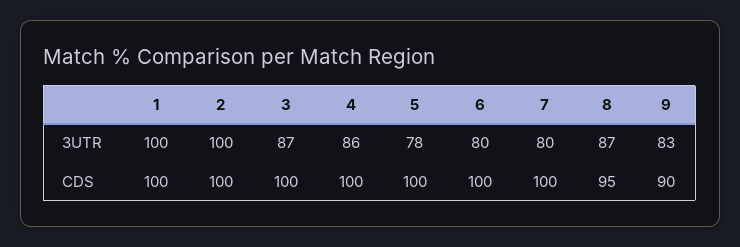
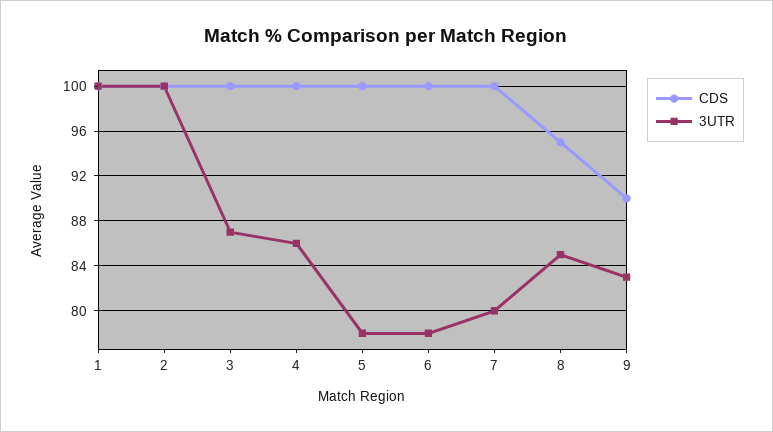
3UTR, 6: 80 -> 78
3UTR, 8: 87 -> 85

